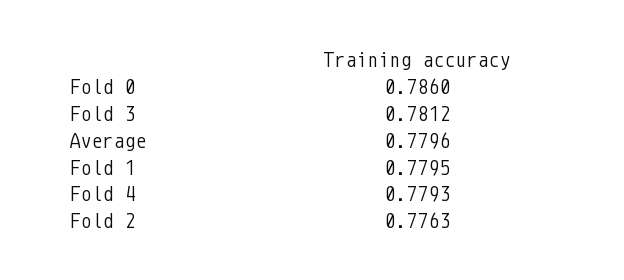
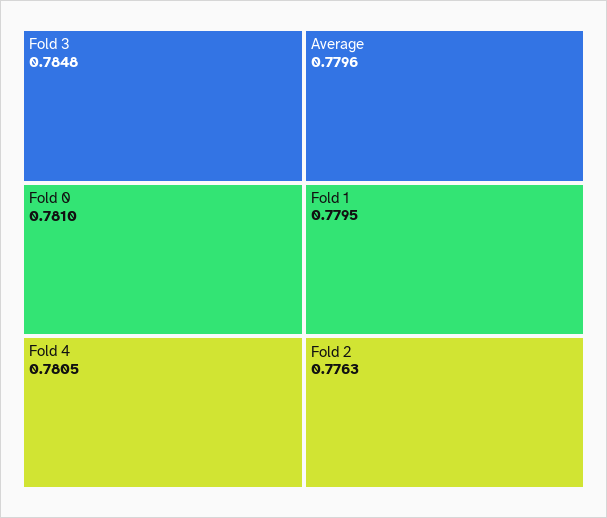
Fold 0: 0.786 -> 0.781
Fold 3: 0.7812 -> 0.7848
Fold 4: 0.7793 -> 0.7805

